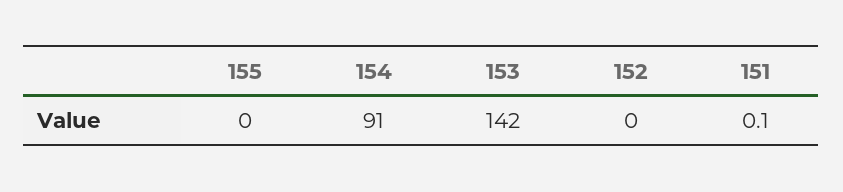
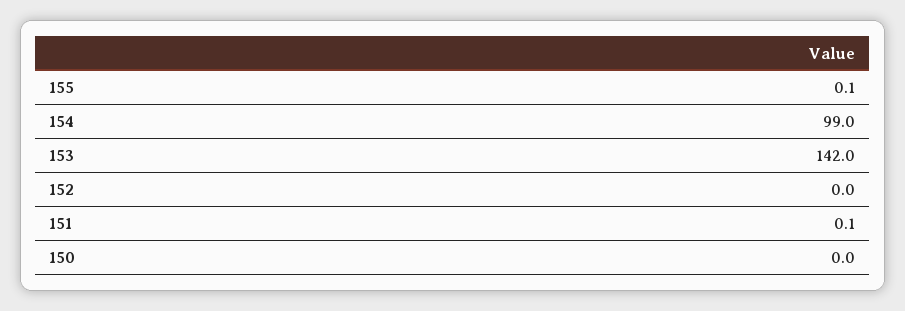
155: 0 -> 0.1
154: 91 -> 99
150: none -> 0

